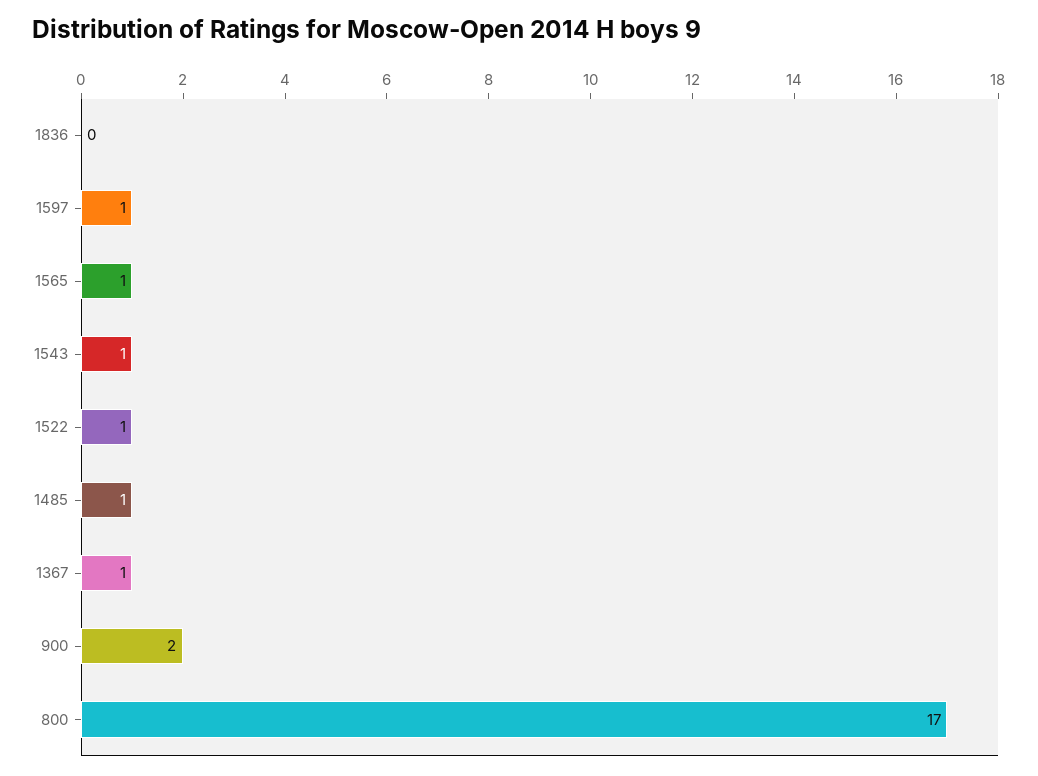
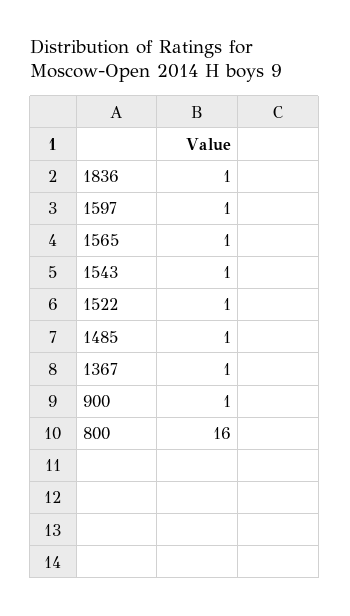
1836: 0 -> 1
900: 2 -> 1
800: 17 -> 16

